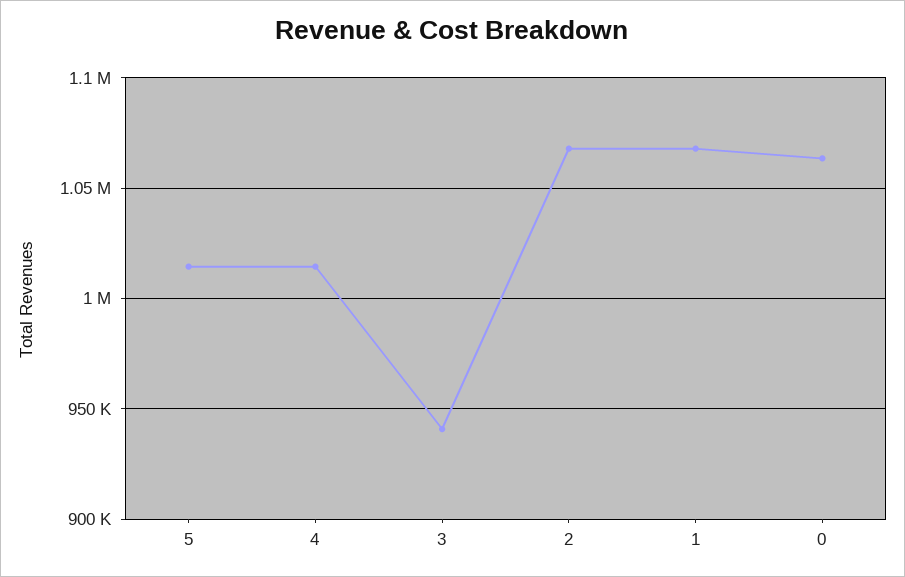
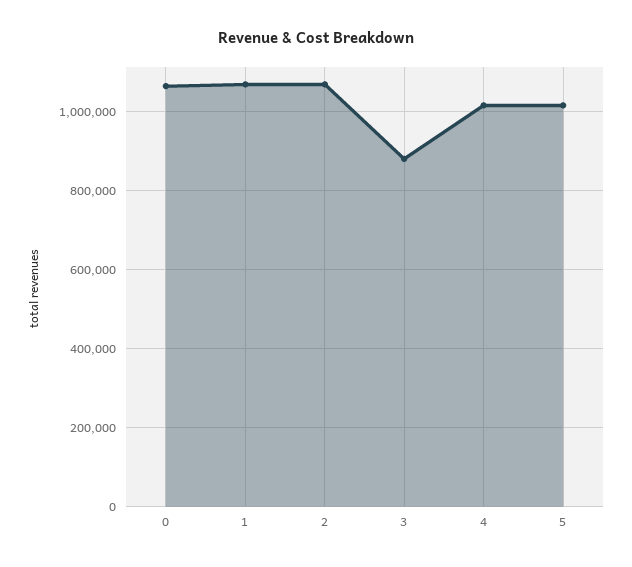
3: 940000 -> 880000

